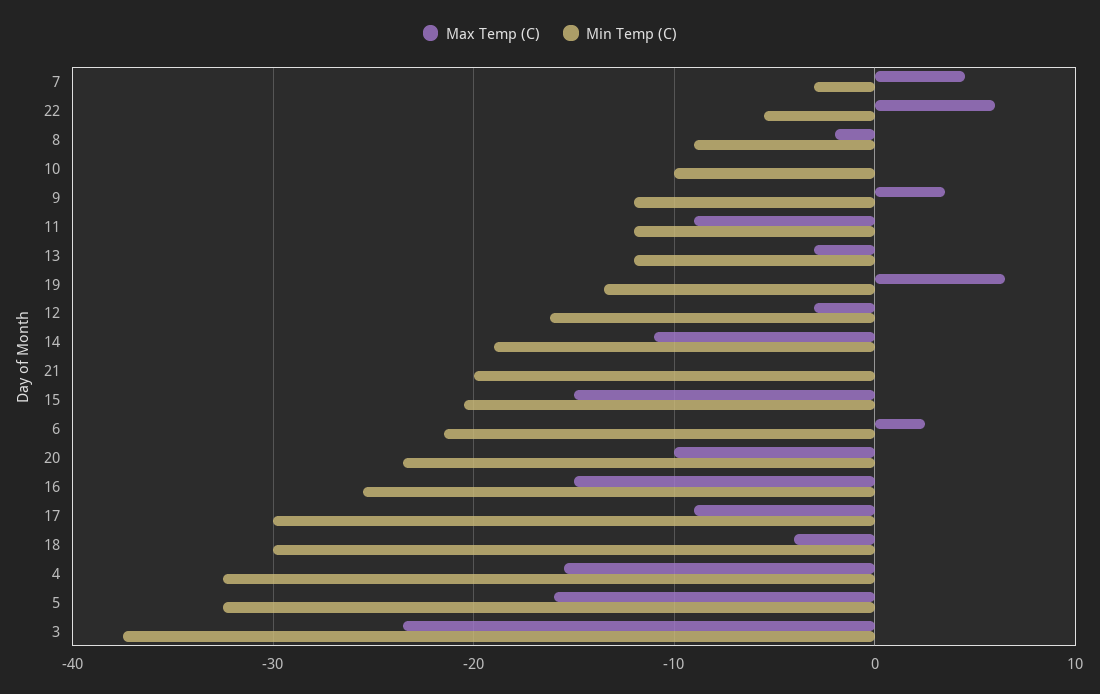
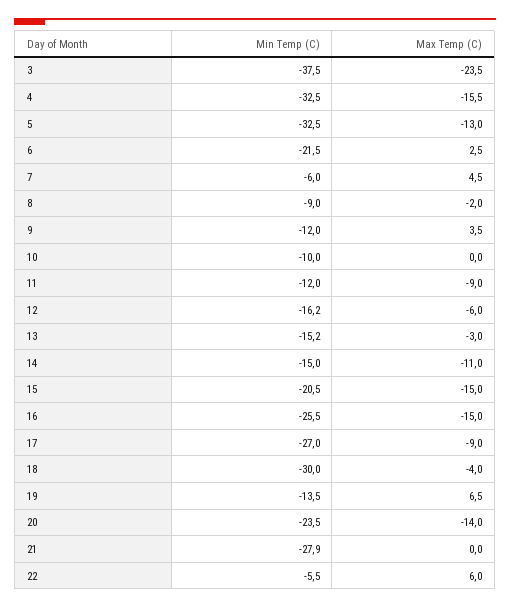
Min Temp (C), 7: -3 -> -6
Min Temp (C), 13: -12 -> -15.2
Max Temp (C), 12: -3 -> -6
Min Temp (C), 14: -19 -> -15
Min Temp (C), 21: -20 -> -27.9
Max Temp (C), 20: -10 -> -14
Min Temp (C), 17: -30 -> -27
Max Temp (C), 5: -16 -> -13

